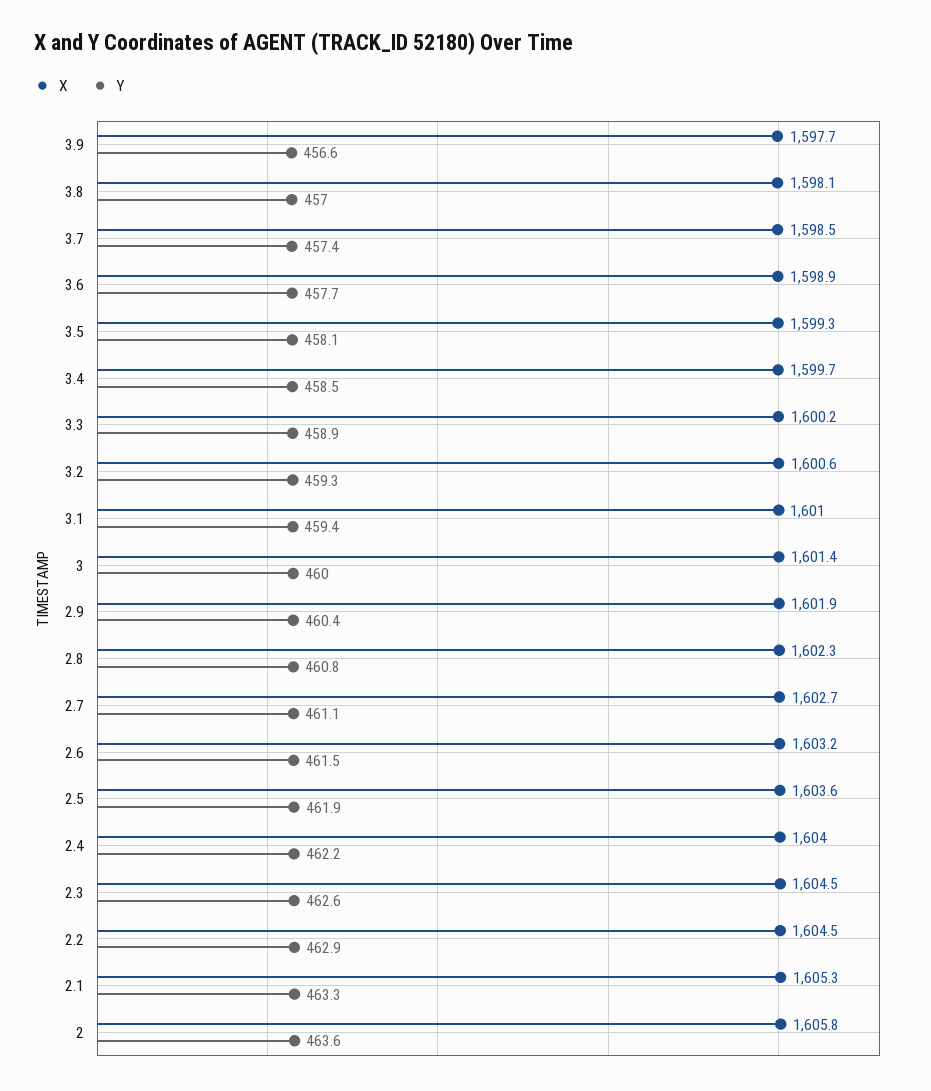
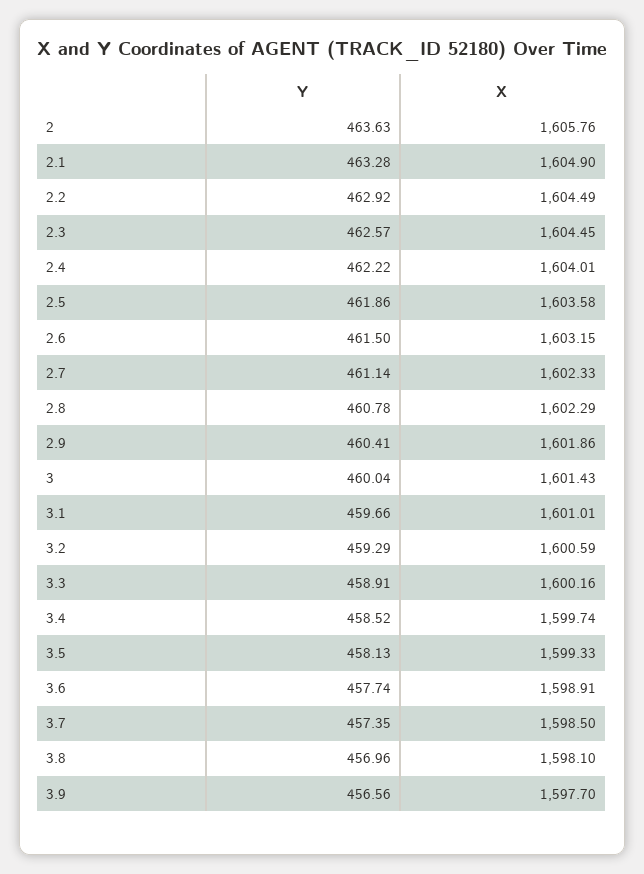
Y, 3.1: 459.4 -> 459.66
X, 2.7: 1602.7 -> 1602.33
X, 2.1: 1605.3 -> 1604.9

